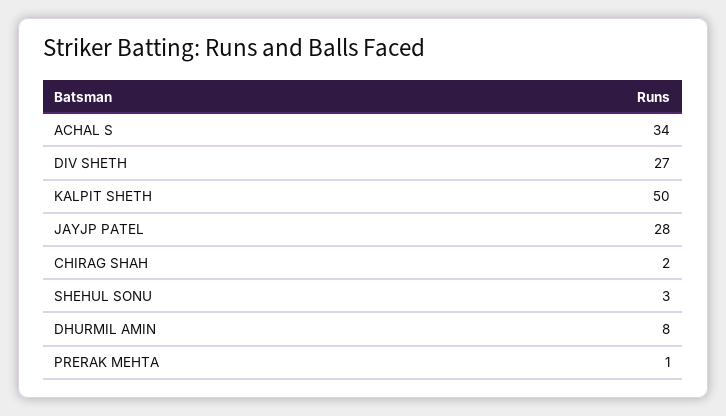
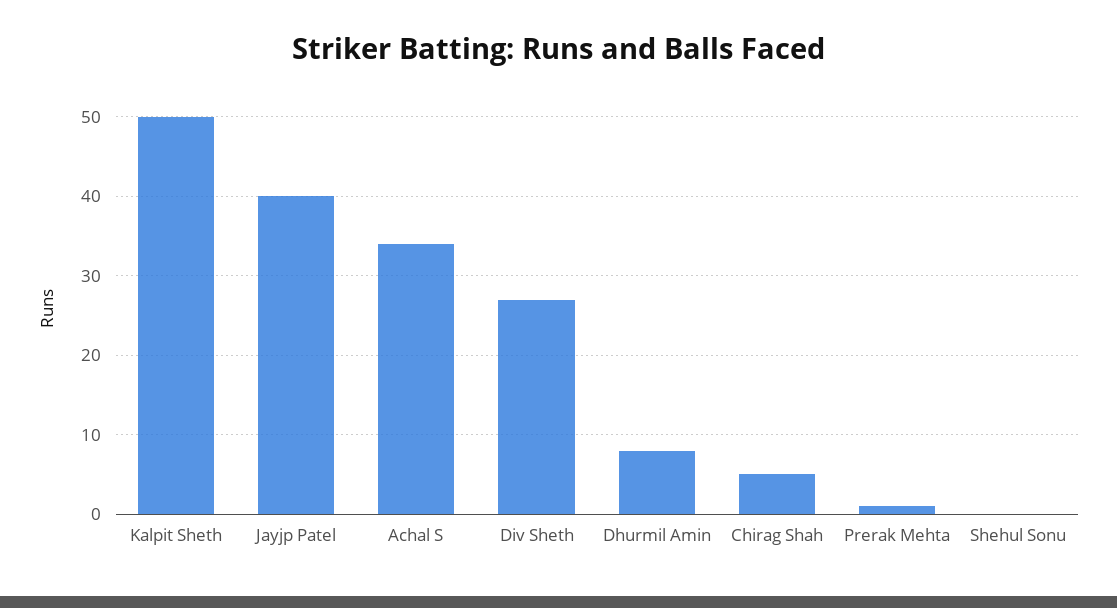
JAYJP PATEL: 28 -> 40
CHIRAG SHAH: 2 -> 5
SHEHUL SONU: 3 -> 0

